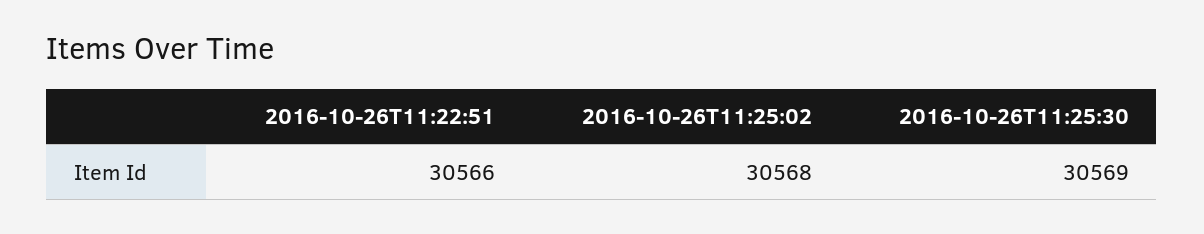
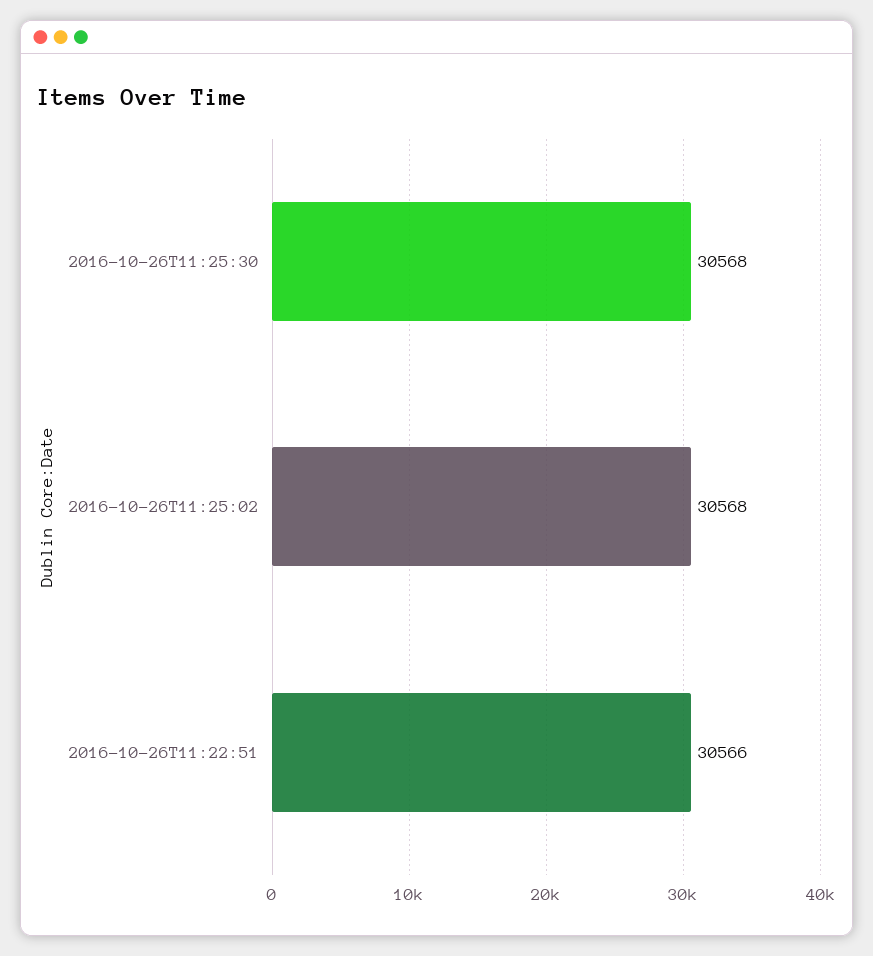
2016-10-26T11:25:30: 30569 -> 30568

